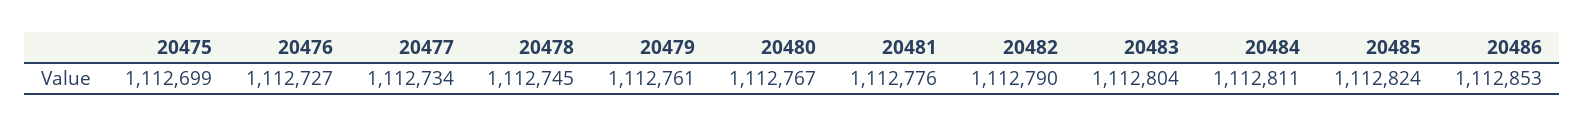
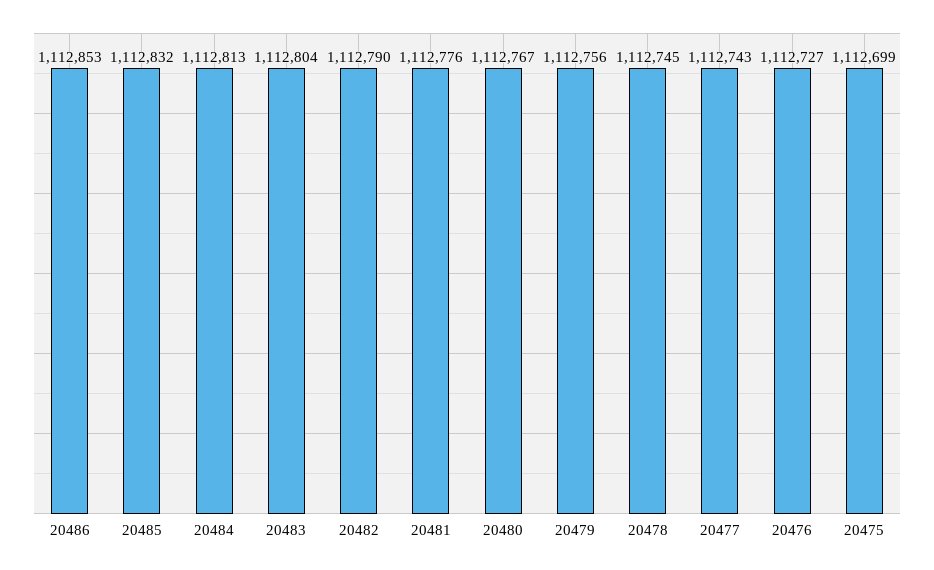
20477: 1112734 -> 1112743
20479: 1112761 -> 1112756
20484: 1112811 -> 1112813
20485: 1112824 -> 1112832

